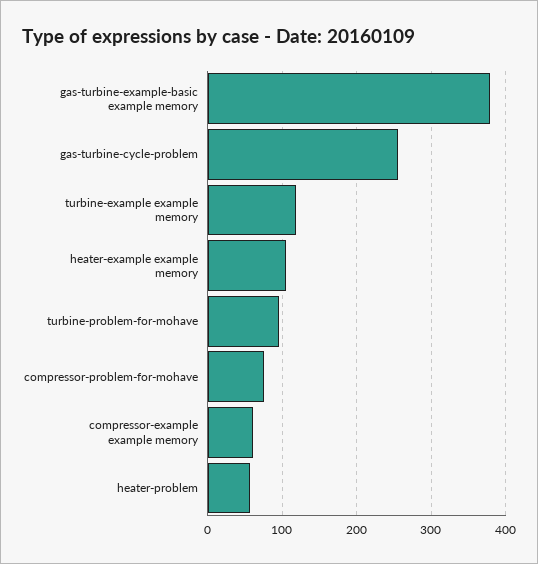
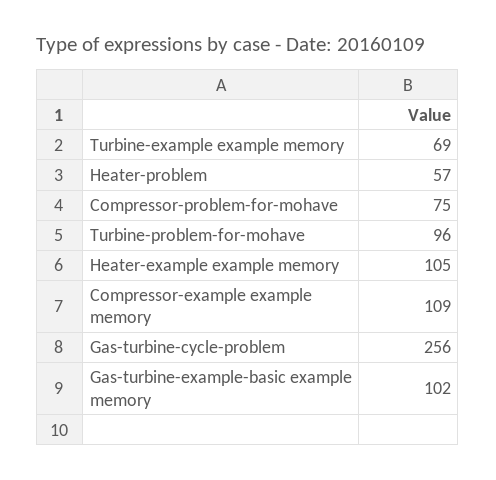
gas-turbine-example-basic example memory: 380 -> 102
turbine-example example memory: 120 -> 69
compressor-example example memory: 60 -> 109

